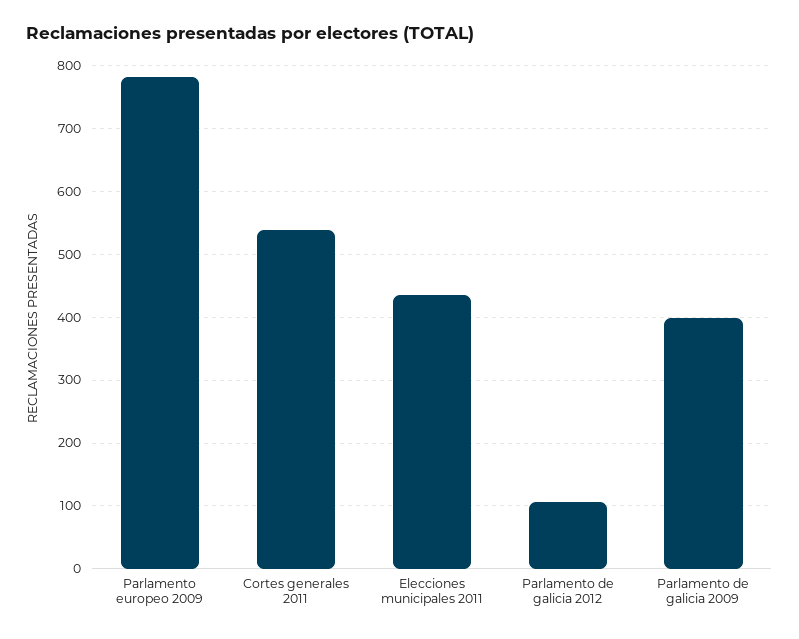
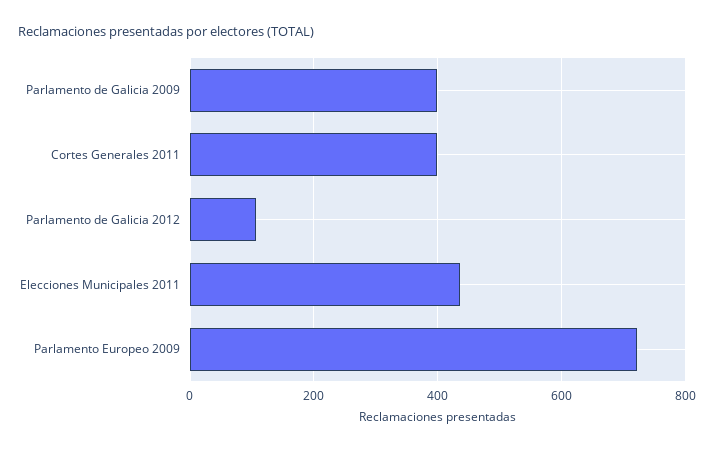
Parlamento europeo 2009: 780 -> 720
Cortes generales 2011: 540 -> 400

